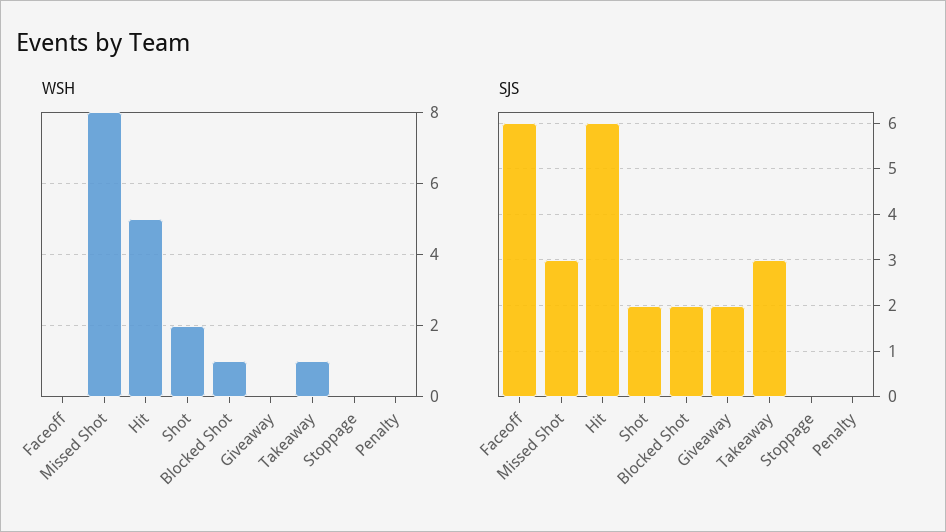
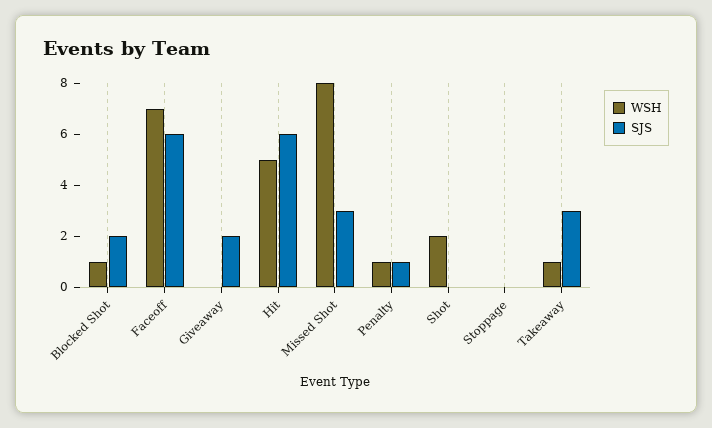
WSH, Faceoff: 0 -> 7
WSH, Penalty: 0 -> 1
SJS, Shot: 2 -> 0
SJS, Penalty: 0 -> 1

